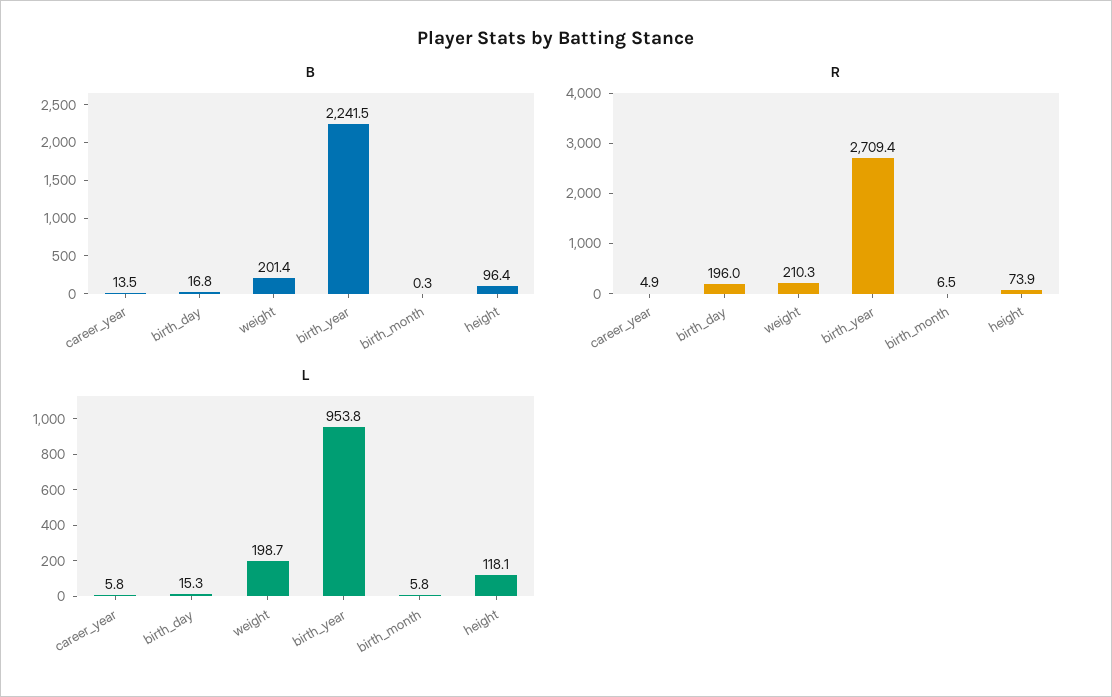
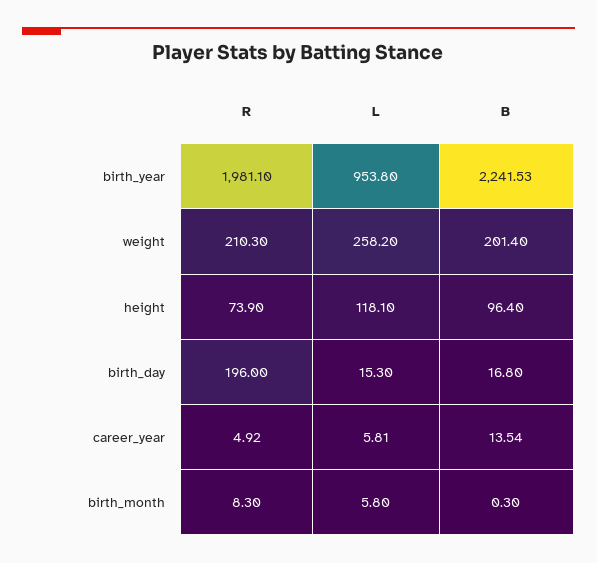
R, birth_year: 2709.4 -> 1981.1
R, birth_month: 6.5 -> 8.3
L, weight: 198.7 -> 258.2

